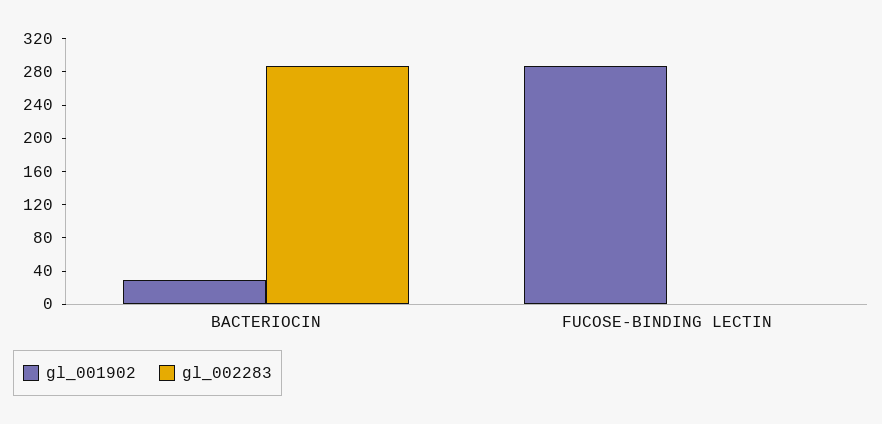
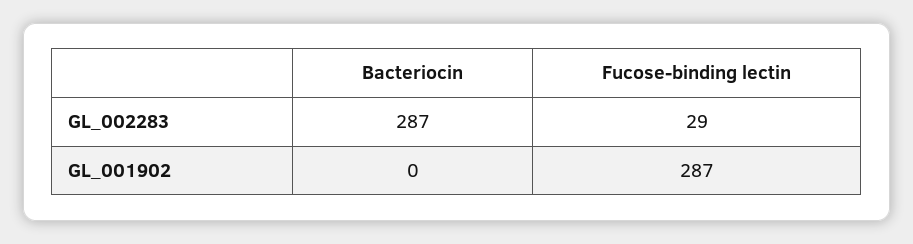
gl_001902, BACTERIOCIN: 30 -> 0
gl_002283, FUCOSE-BINDING LECTIN: 0 -> 29

